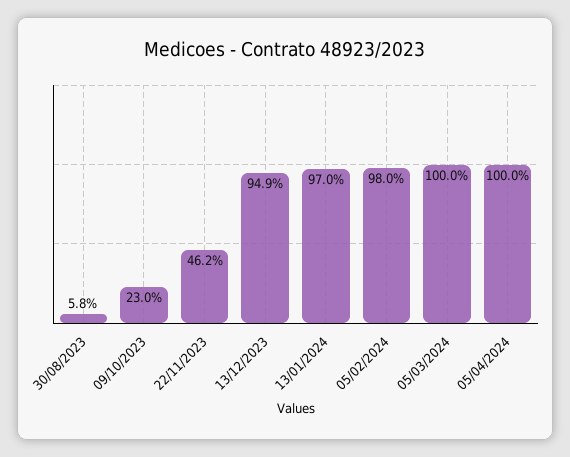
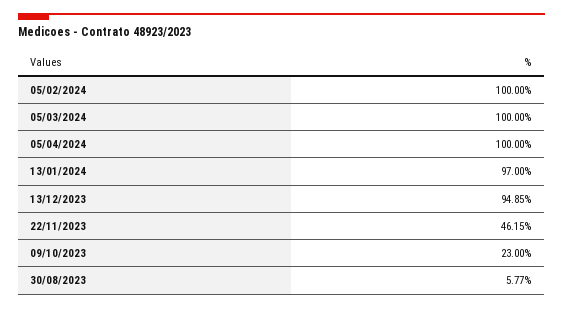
05/02/2024: 98 -> 100

